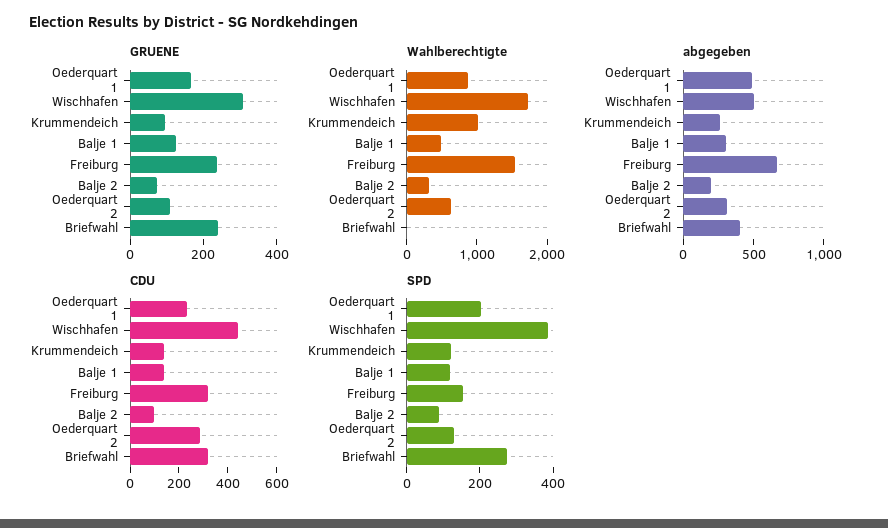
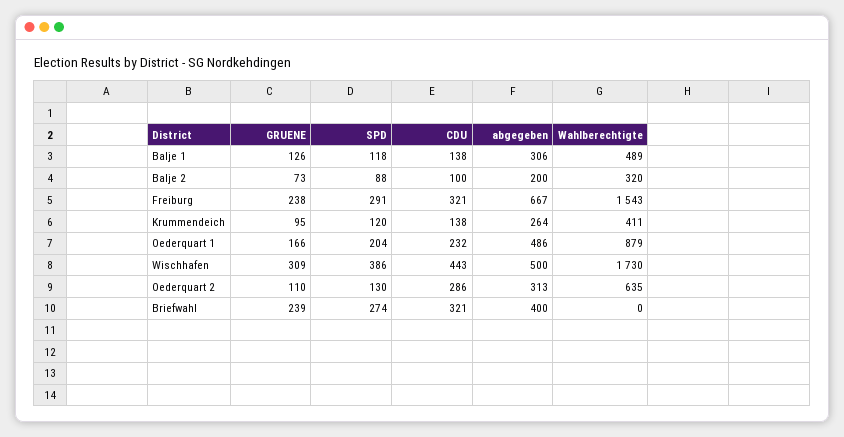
Wahlberechtigte, Krummendeich: 1000 -> 411
SPD, Freiburg: 150 -> 291

